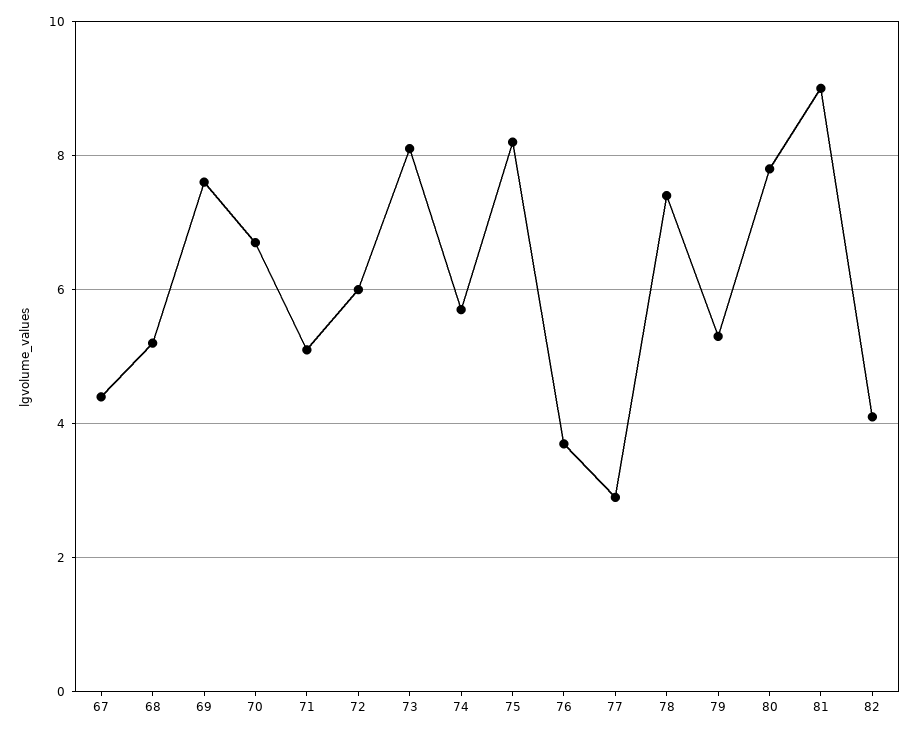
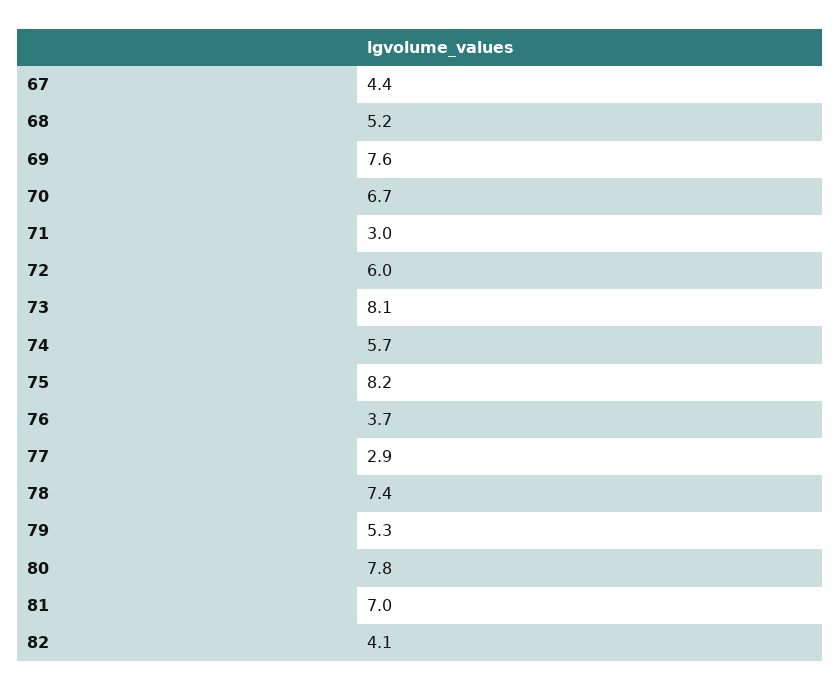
71: 5 -> 3
81: 9 -> 7

